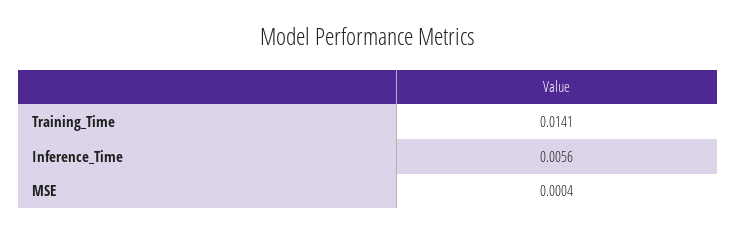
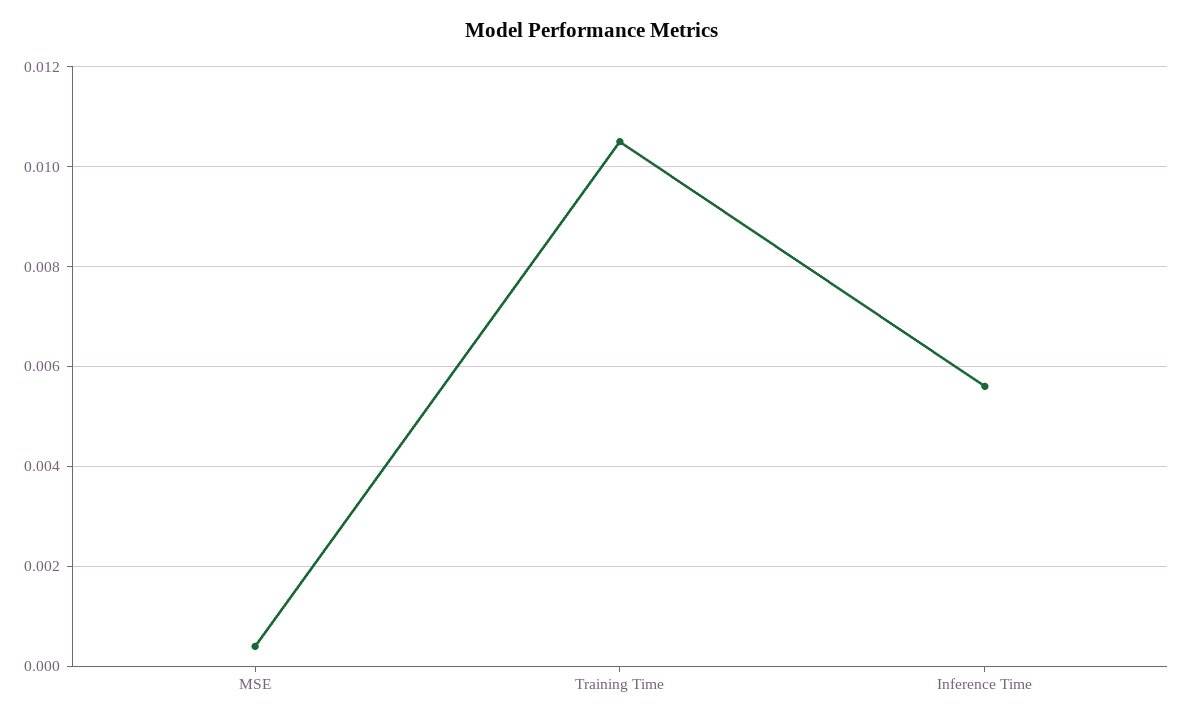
Training_Time: 0.0141 -> 0.0105

